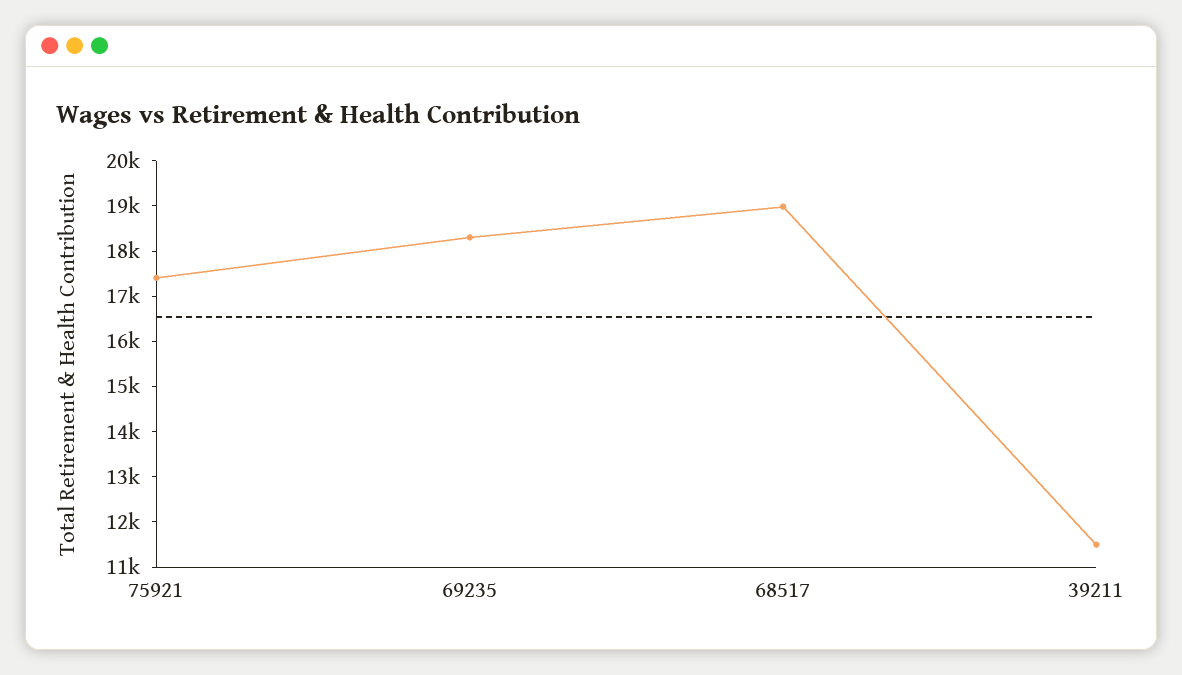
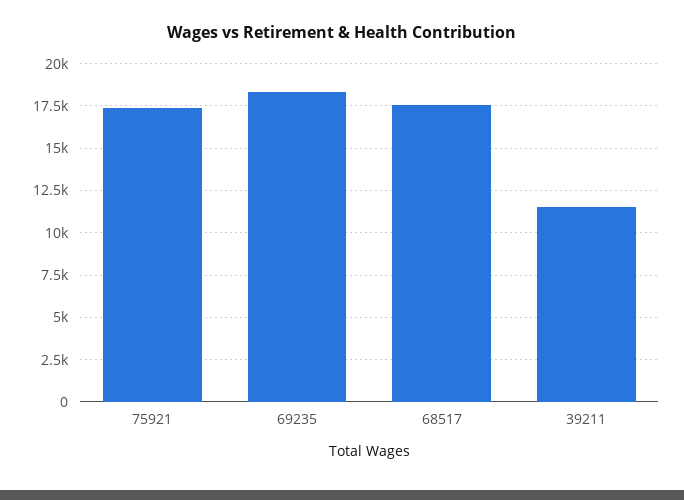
68517: 19000 -> 17500

